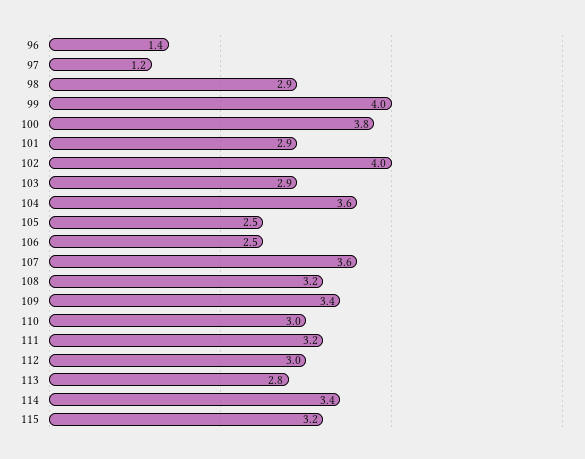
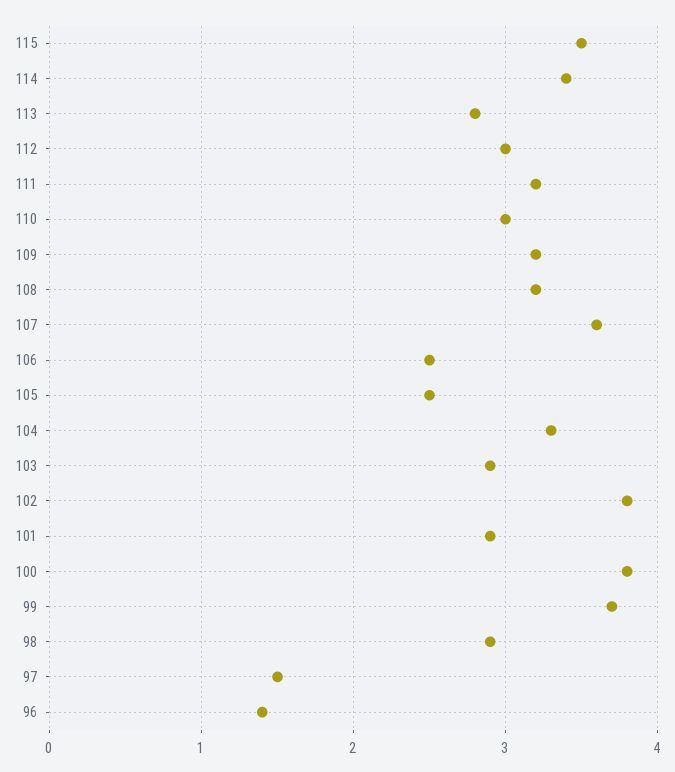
97: 1.2 -> 1.5
99: 4 -> 3.7
102: 4 -> 3.8
104: 3.6 -> 3.3
109: 3.4 -> 3.2
115: 3.2 -> 3.5

